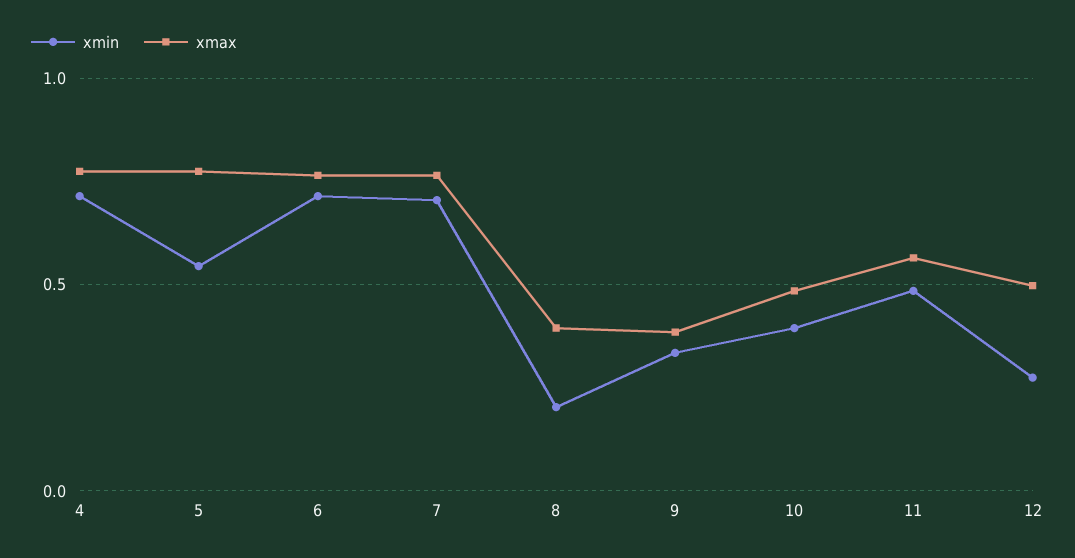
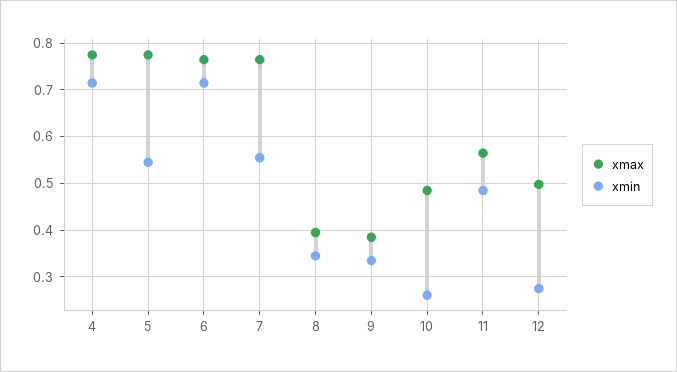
xmin, 7: 0.7 -> 0.56
xmin, 8: 0.2 -> 0.34
xmin, 10: 0.4 -> 0.26

